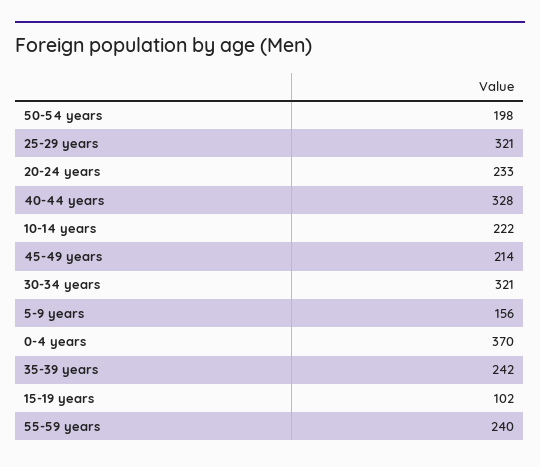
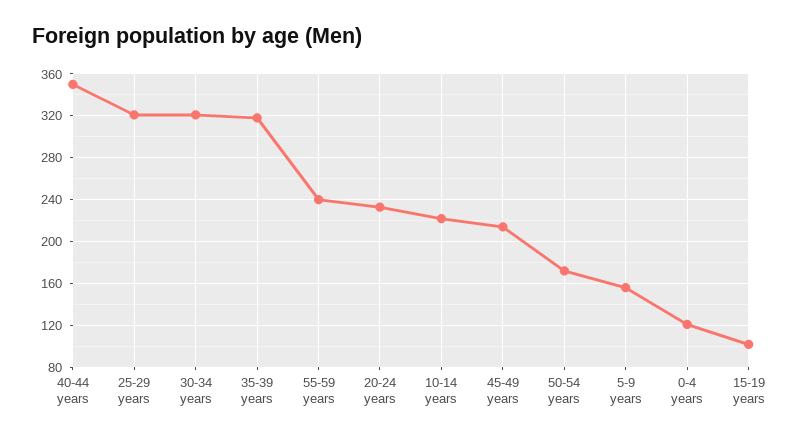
50-54 years: 198 -> 170
40-44 years: 328 -> 350
0-4 years: 370 -> 120
35-39 years: 242 -> 320

